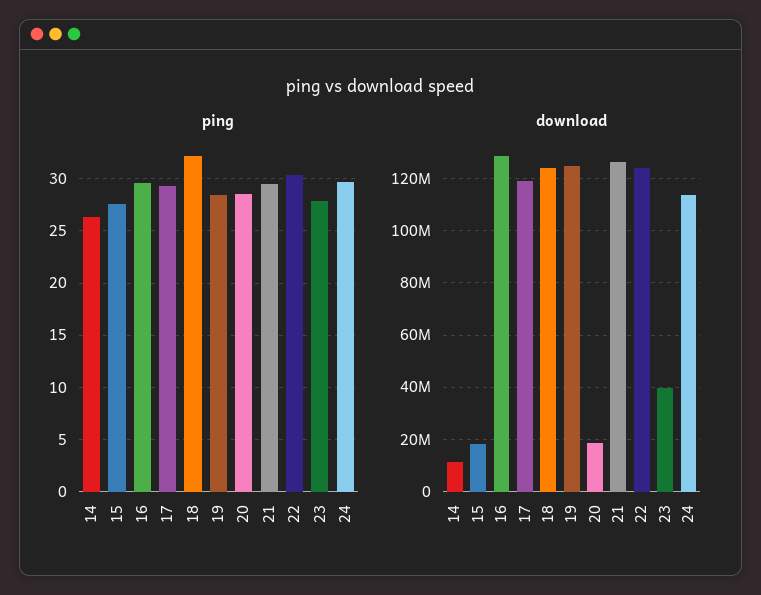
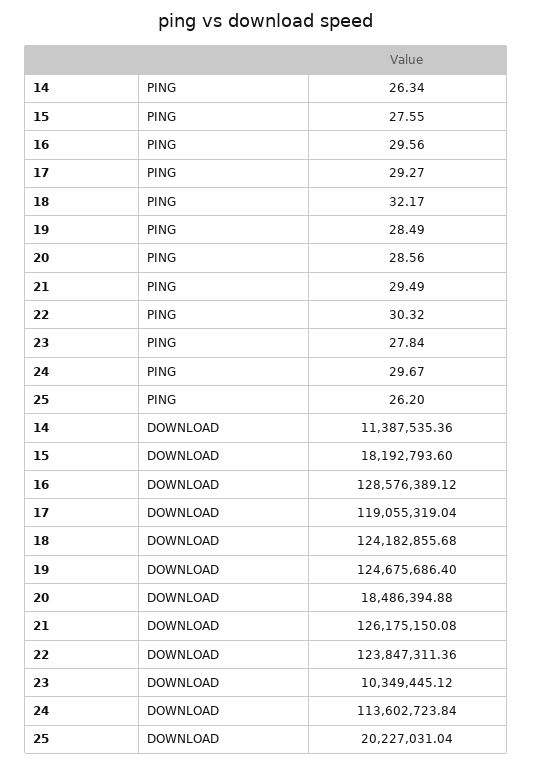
download, 23: 40000000 -> 10349445.12
ping, 25: none -> 26.2
download, 25: none -> 20227031.04

